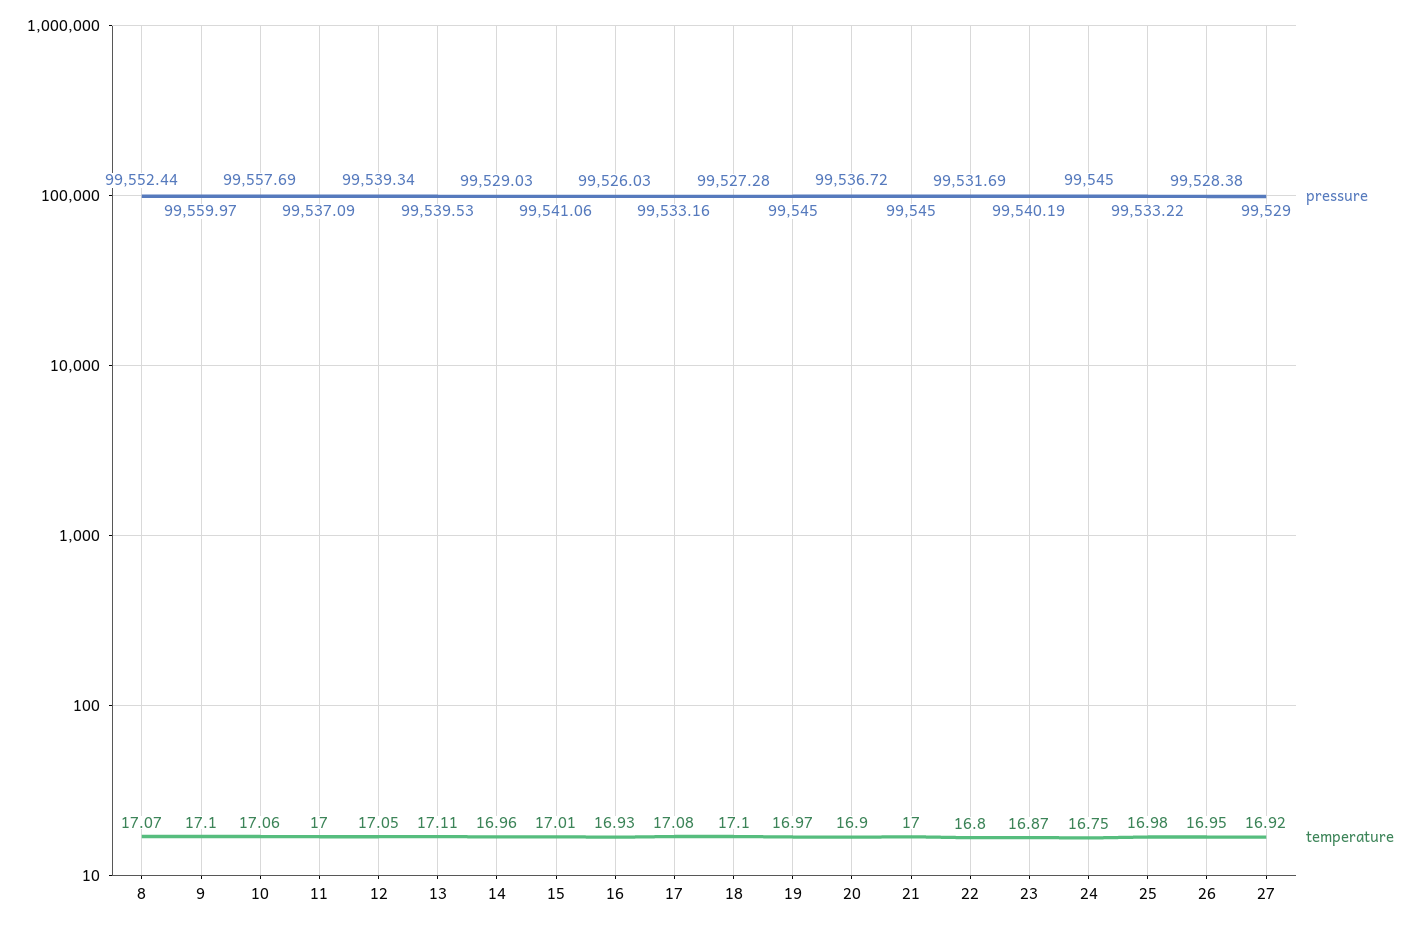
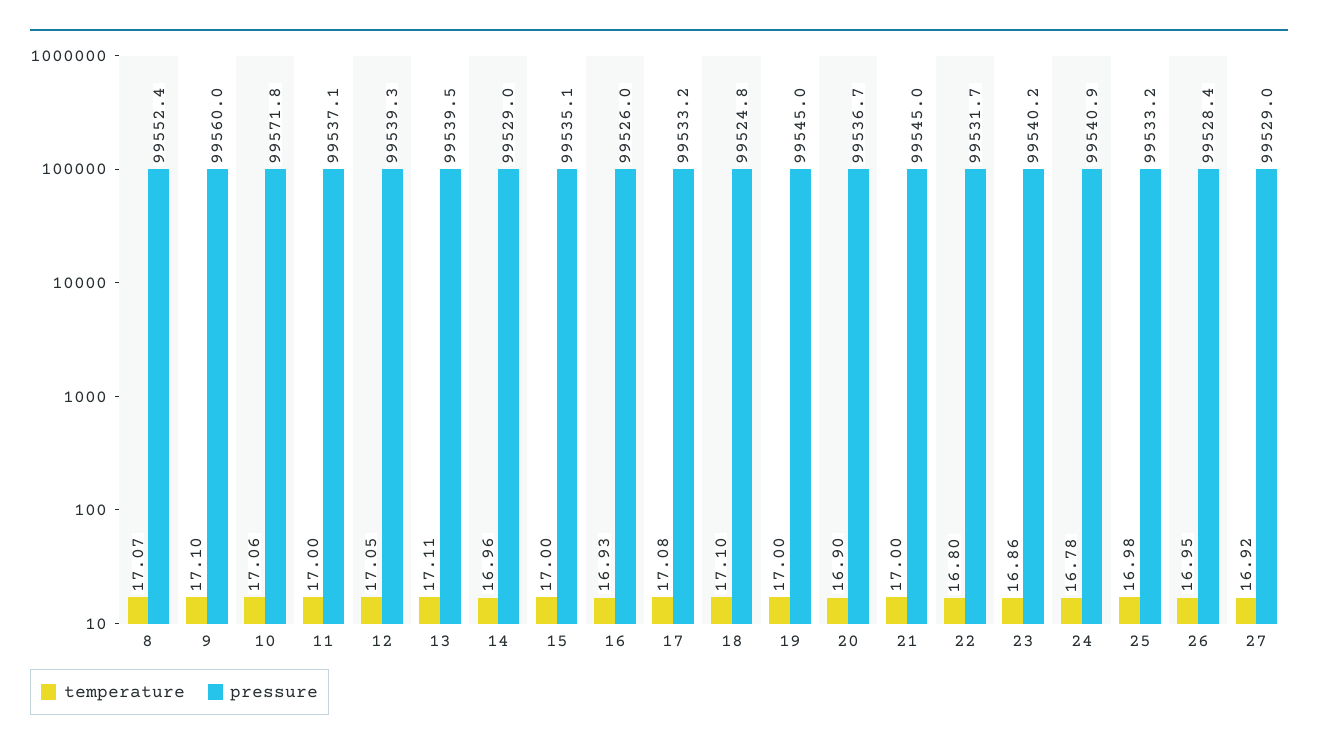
pressure, 10: 99557.69 -> 99571.8
pressure, 15: 99541.06 -> 99535.1
temperature, 15: 17.01 -> 17
pressure, 18: 99527.28 -> 99524.8
temperature, 19: 16.97 -> 17
temperature, 23: 16.87 -> 16.86
pressure, 24: 99545 -> 99540.9
temperature, 24: 16.75 -> 16.78

